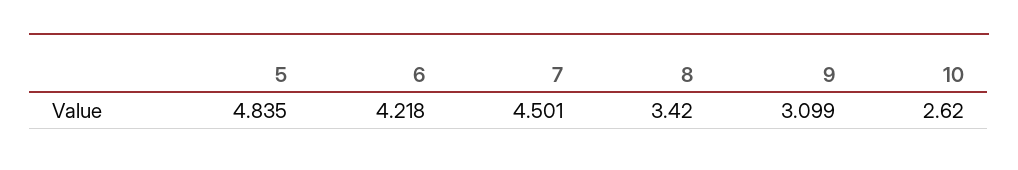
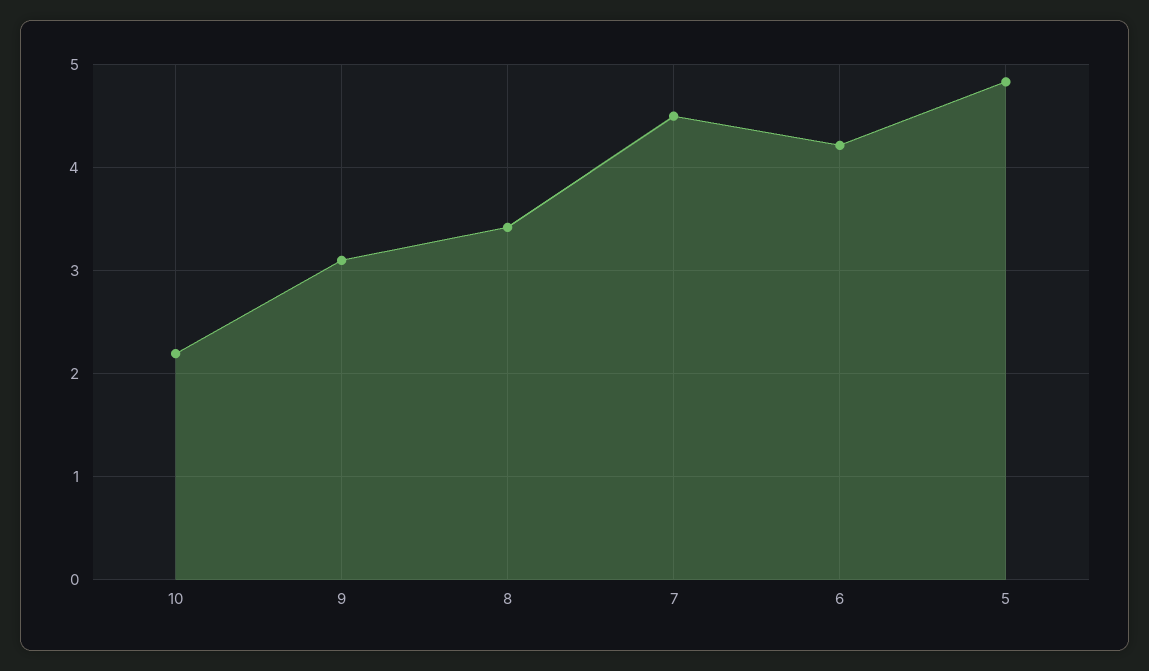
10: 2.62 -> 2.2

